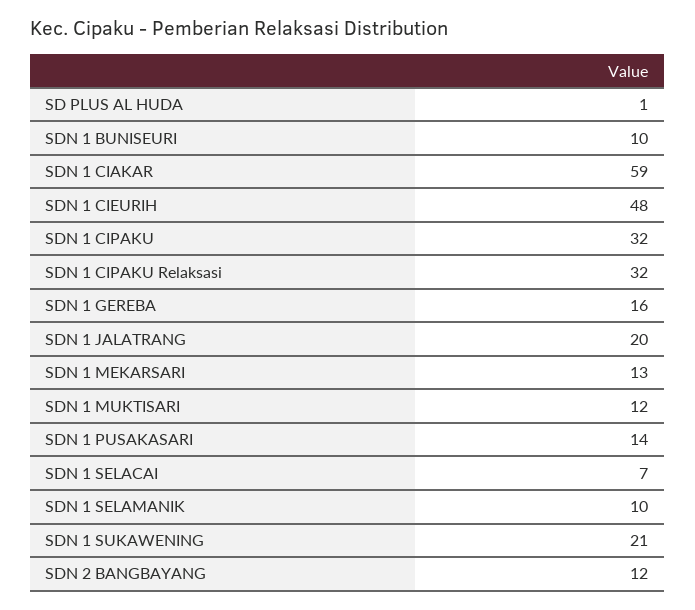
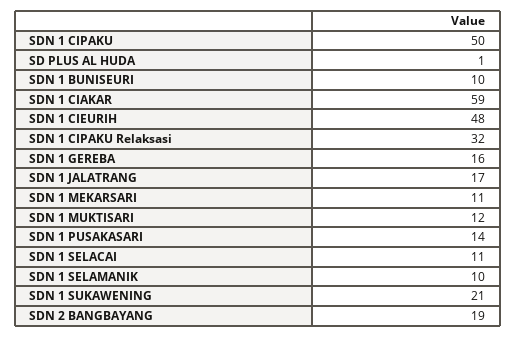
SDN 1 CIPAKU: 32 -> 50
SDN 1 JALATRANG: 20 -> 17
SDN 1 MEKARSARI: 13 -> 11
SDN 1 SELACAI: 7 -> 11
SDN 2 BANGBAYANG: 12 -> 19

